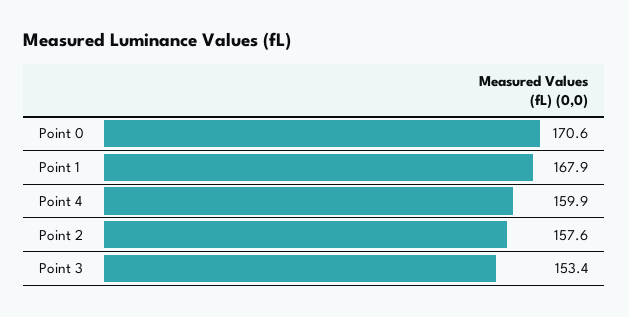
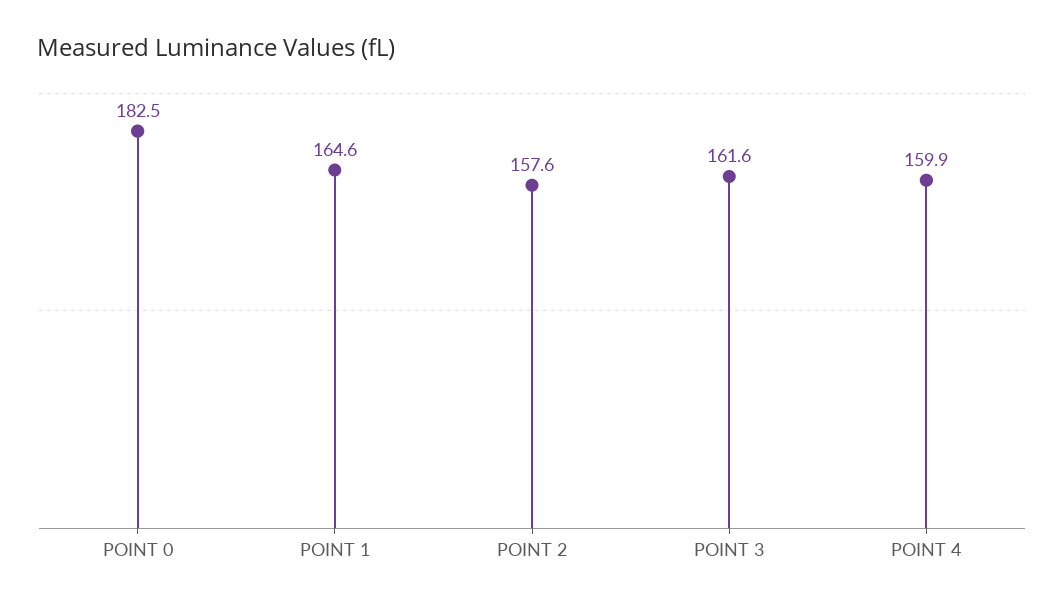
Point 0: 170.6 -> 182.5
Point 1: 167.9 -> 164.6
Point 3: 153.4 -> 161.6

